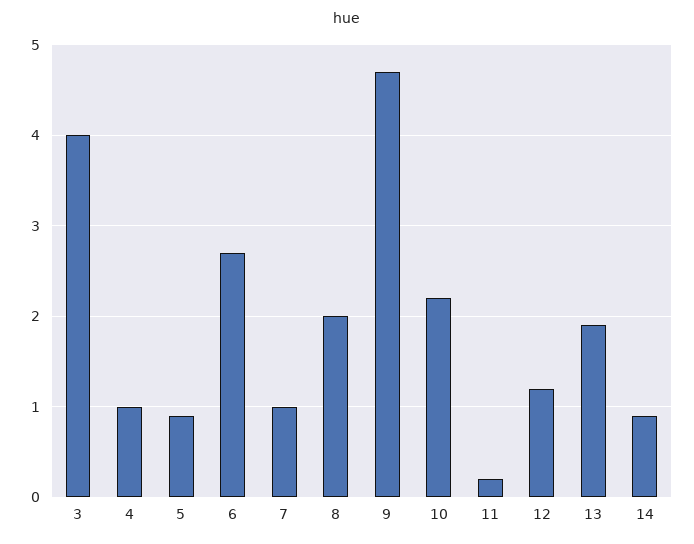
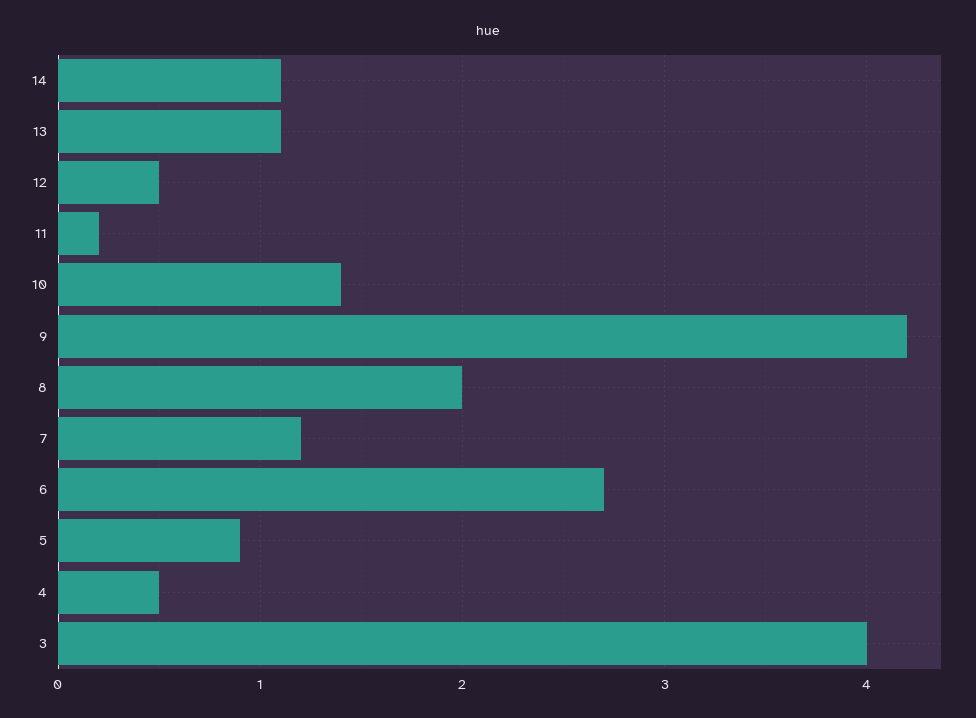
4: 1 -> 0.5
7: 1 -> 1.2
9: 4.7 -> 4.2
10: 2.2 -> 1.4
12: 1.2 -> 0.5
13: 1.9 -> 1.1
14: 0.9 -> 1.1

